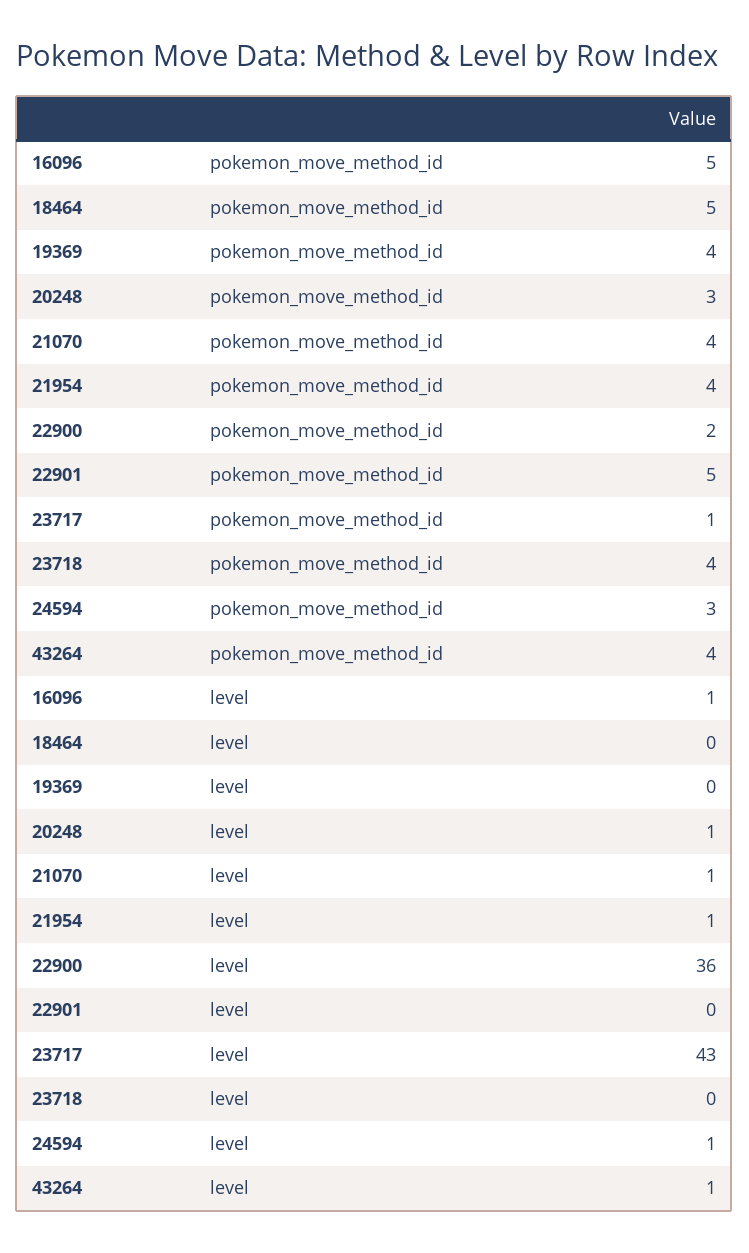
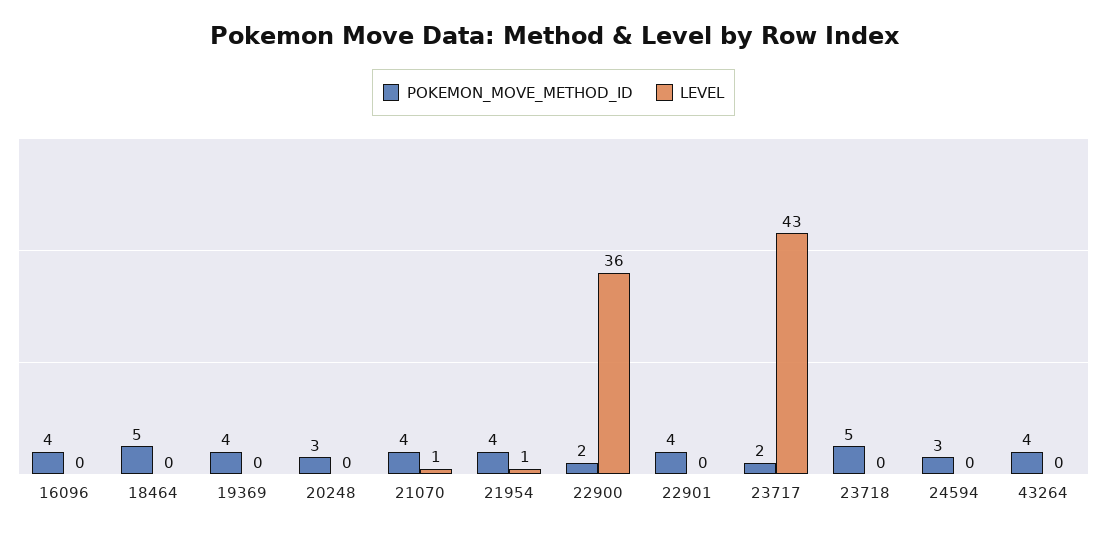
pokemon_move_method_id, 16096: 5 -> 4
pokemon_move_method_id, 22901: 5 -> 4
pokemon_move_method_id, 23717: 1 -> 2
pokemon_move_method_id, 23718: 4 -> 5
level, 16096: 1 -> 0
level, 20248: 1 -> 0
level, 24594: 1 -> 0
level, 43264: 1 -> 0

